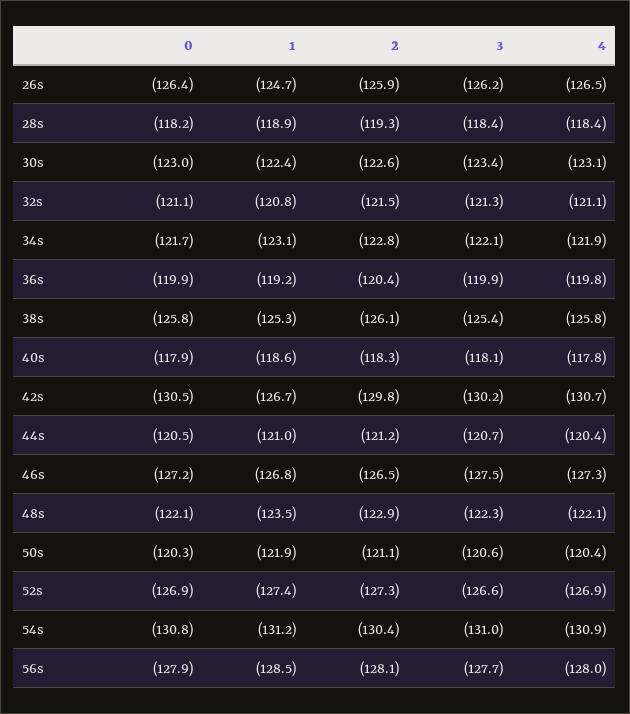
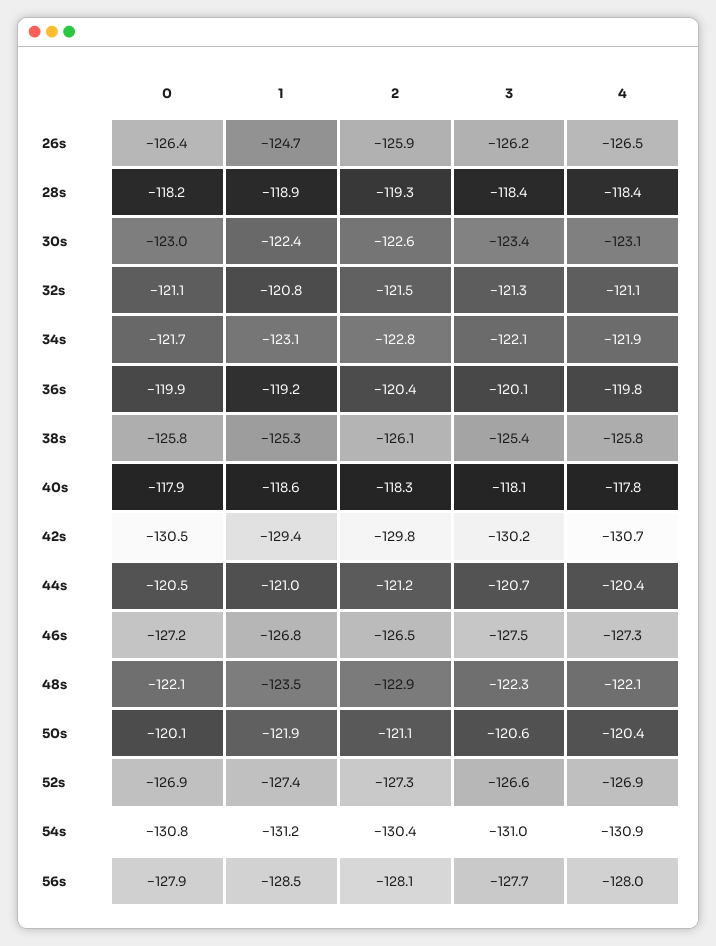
3, 36s: -119.9 -> -120.1
1, 42s: -126.7 -> -129.4
0, 50s: -120.3 -> -120.1

